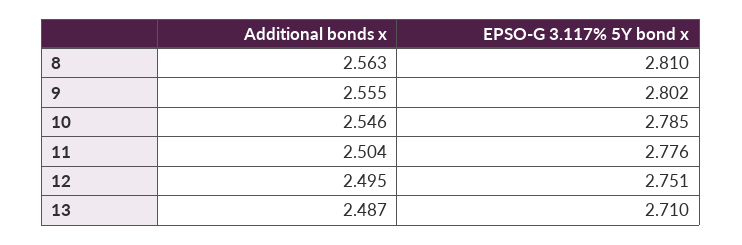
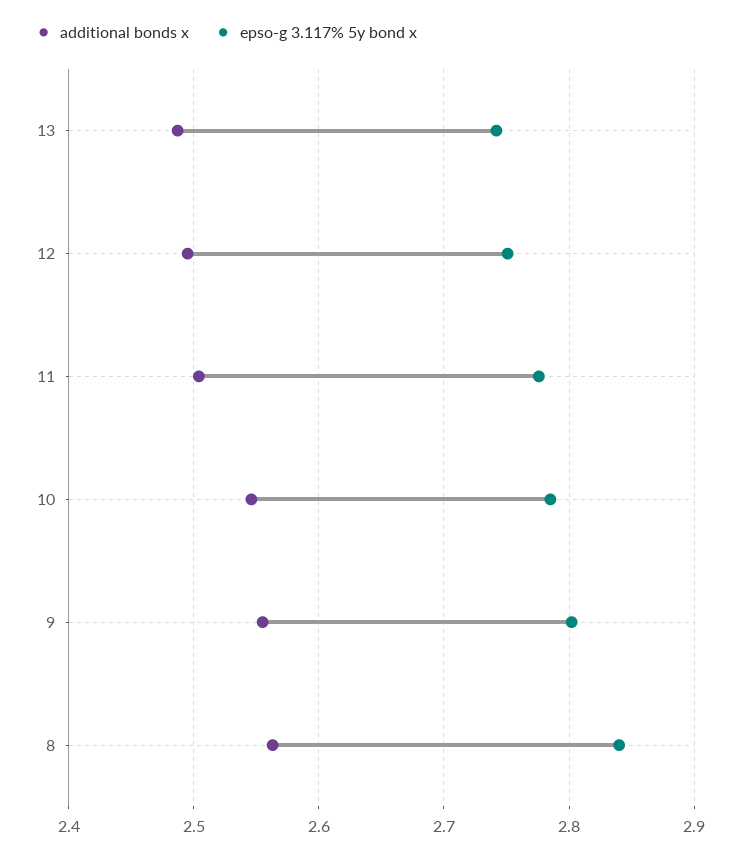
EPSO-G 3.117% 5Y bond x, 8: 2.81 -> 2.84
EPSO-G 3.117% 5Y bond x, 13: 2.71 -> 2.74

